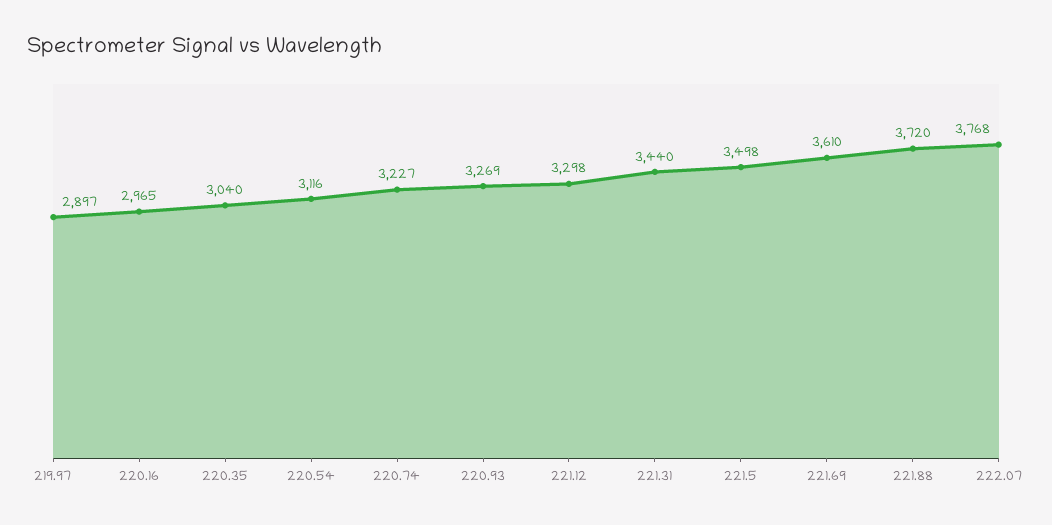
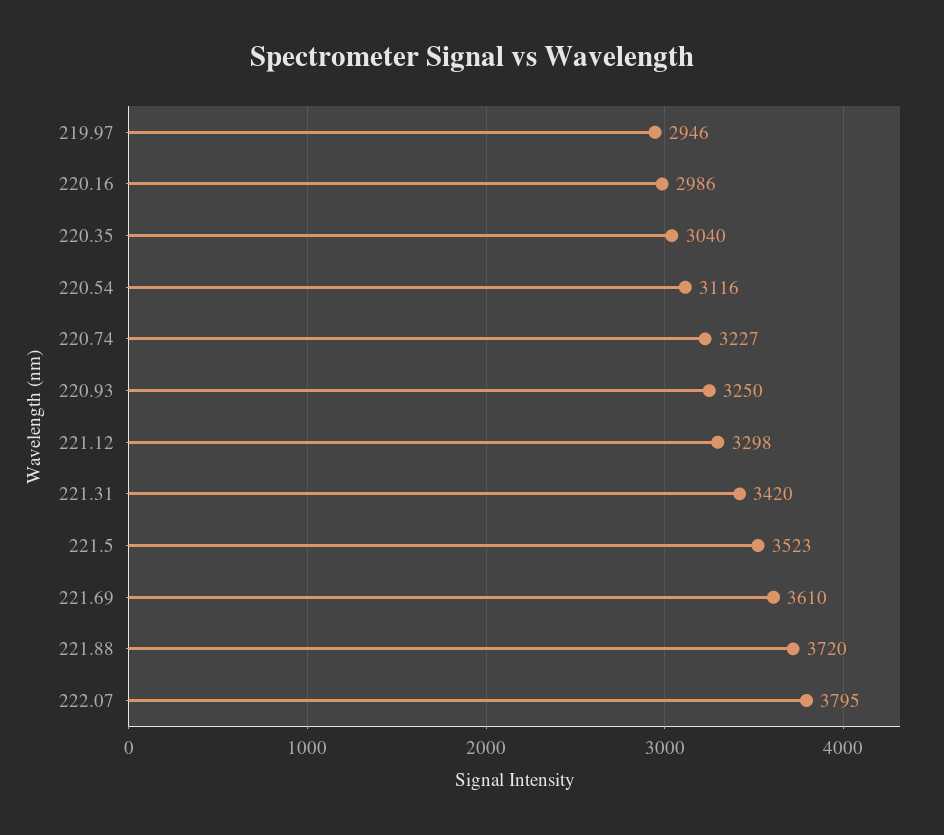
219.97: 2897 -> 2946
220.16: 2965 -> 2986
220.93: 3269 -> 3250
221.31: 3440 -> 3420
221.5: 3498 -> 3523
222.07: 3768 -> 3795

